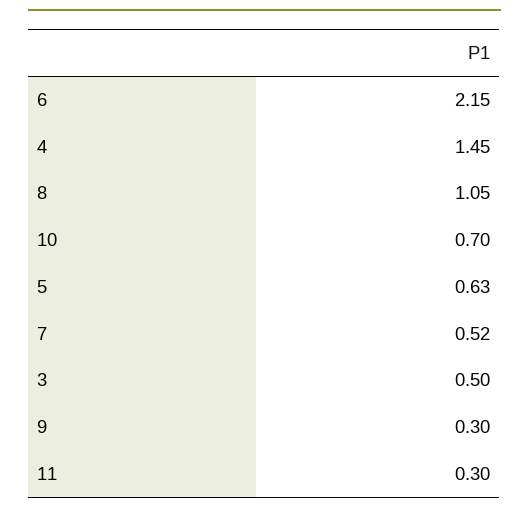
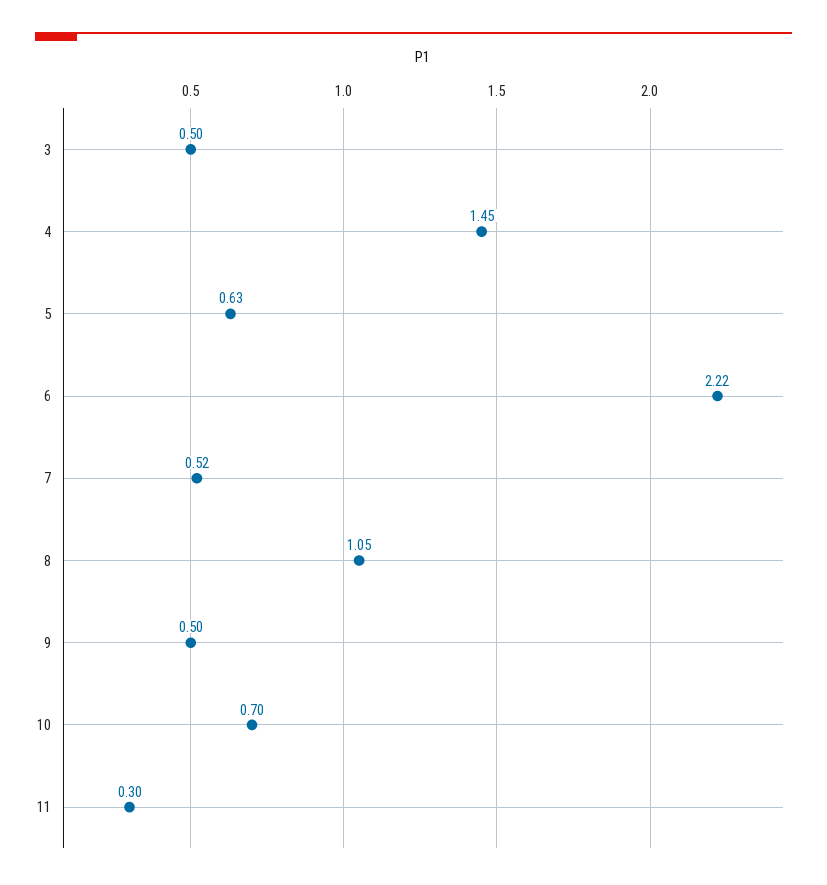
6: 2.15 -> 2.22
9: 0.3 -> 0.5

